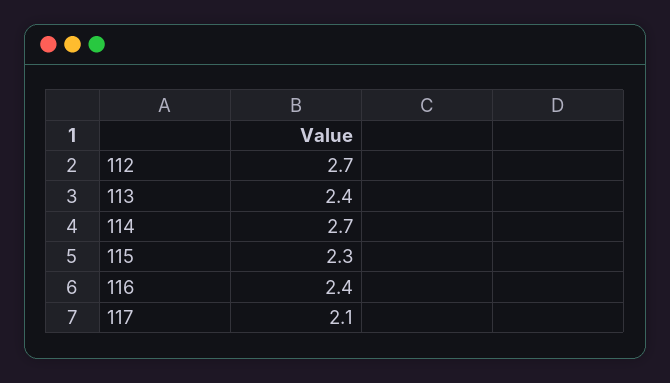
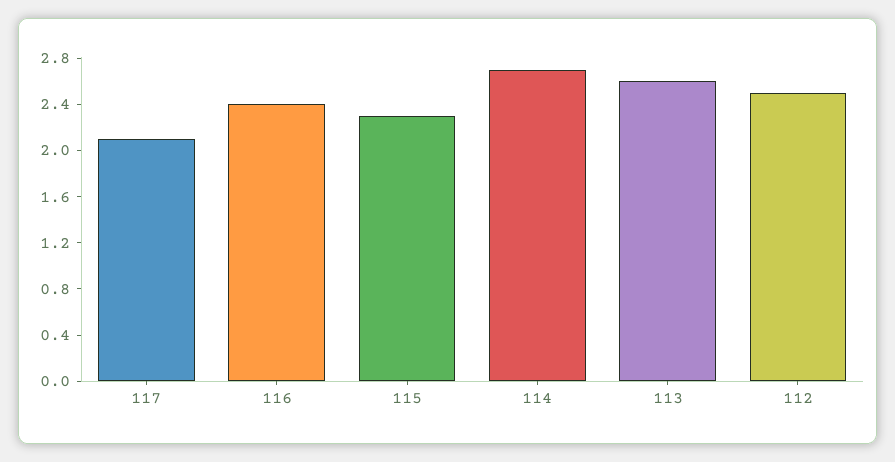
112: 2.7 -> 2.5
113: 2.4 -> 2.6

